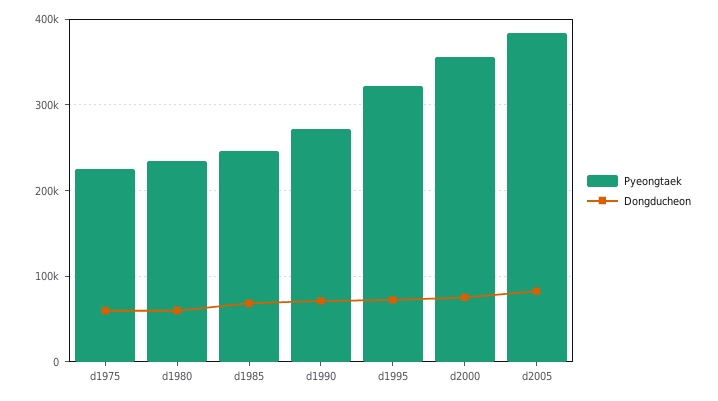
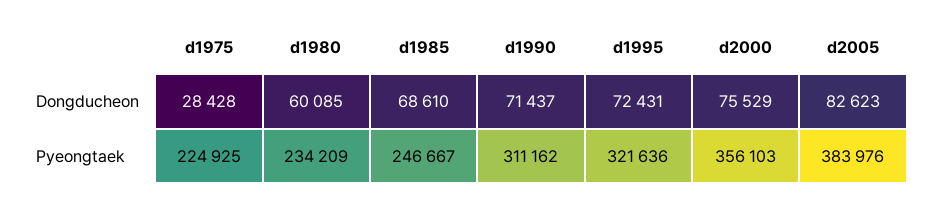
Dongducheon, d1975: 60000 -> 28428
Pyeongtaek, d1990: 270000 -> 311162

